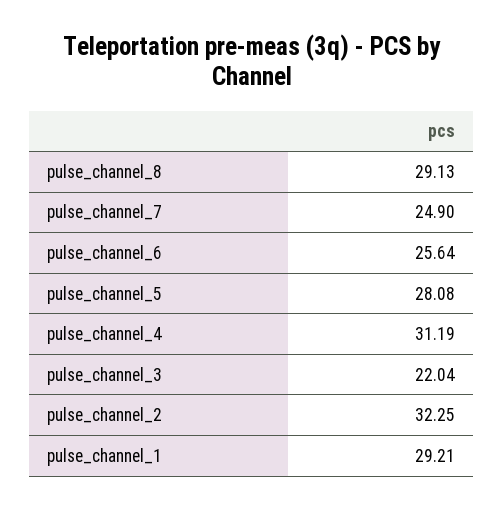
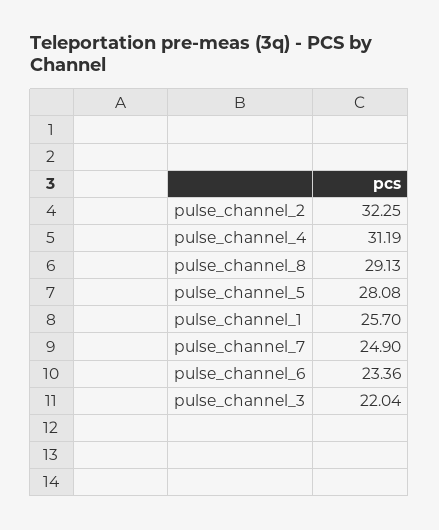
pulse_channel_6: 25.64 -> 23.36
pulse_channel_1: 29.21 -> 25.7

